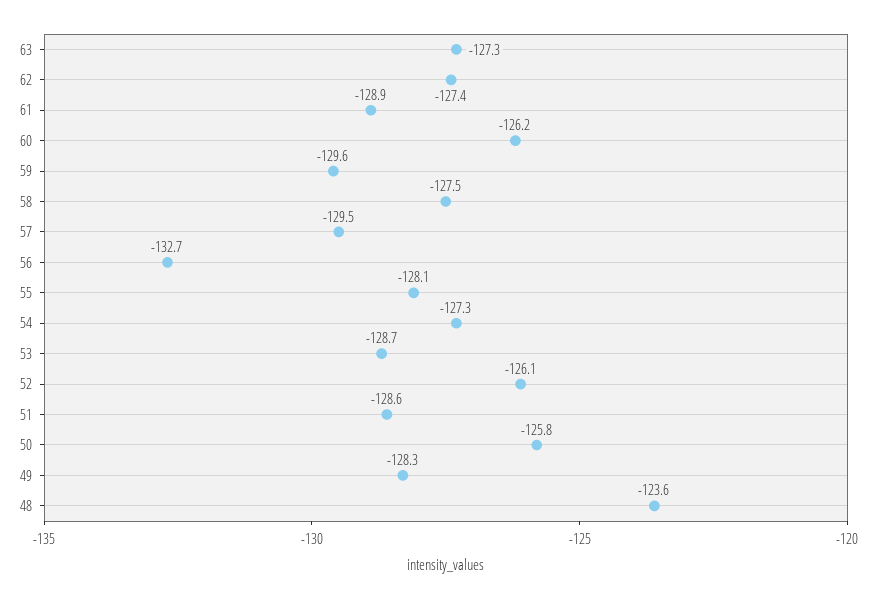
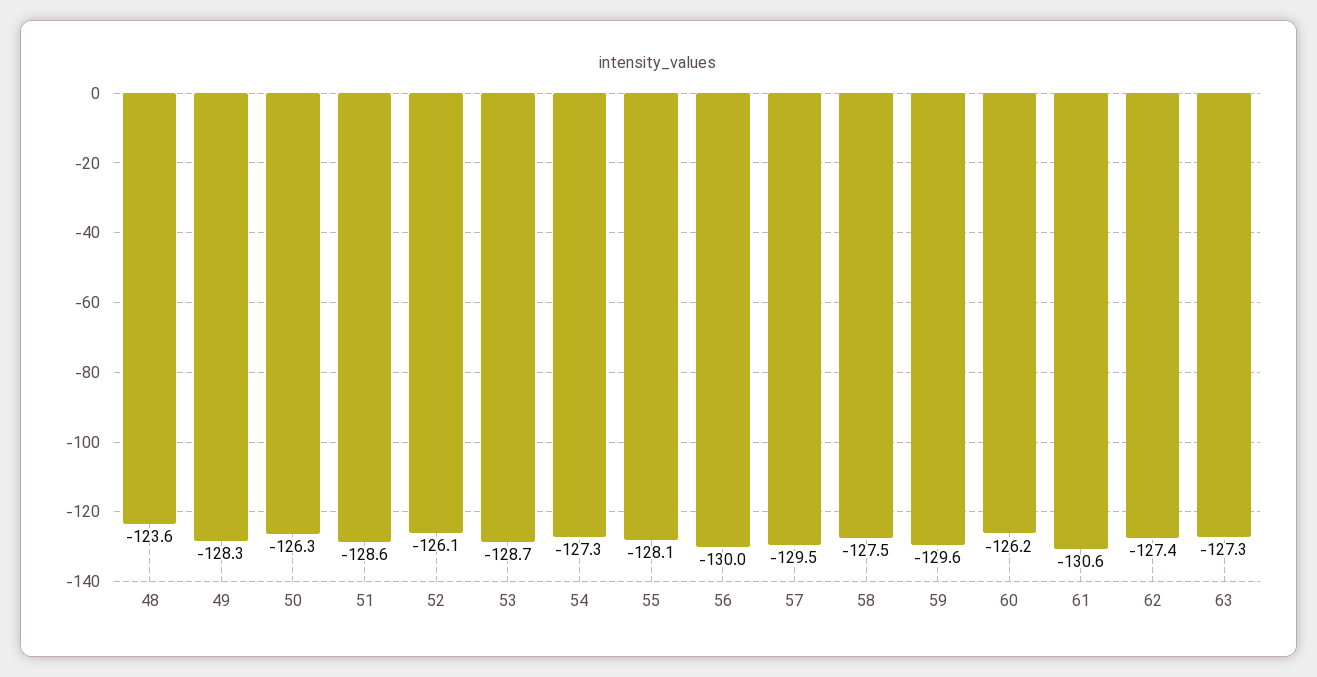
61: -128.9 -> -130.6
56: -132.7 -> -130
50: -125.8 -> -126.3

